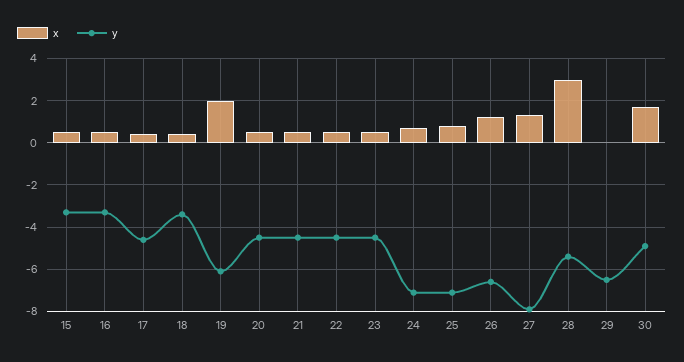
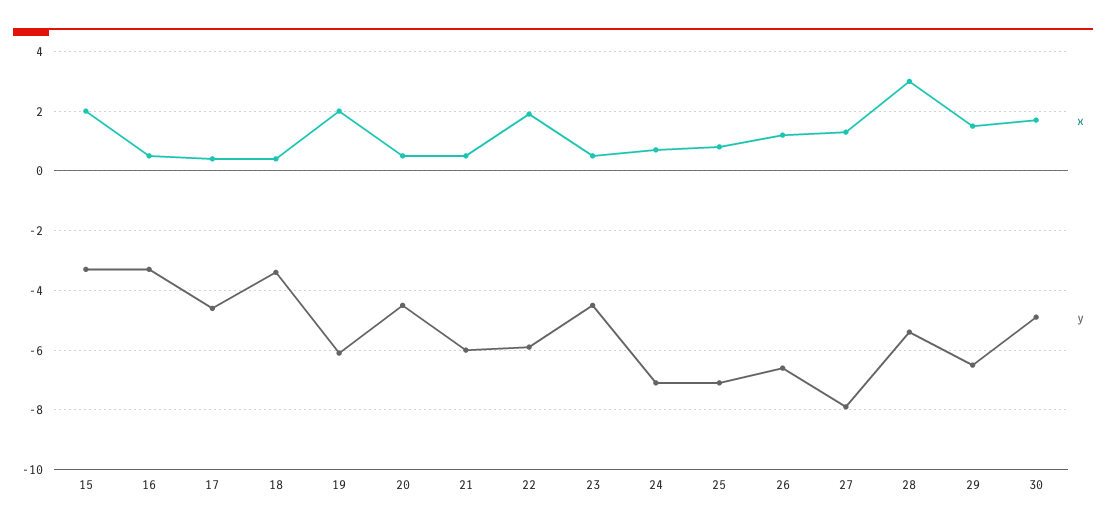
x, 15: 0.5 -> 2
y, 21: -4.5 -> -6
x, 22: 0.5 -> 2
y, 22: -4.5 -> -6
x, 29: 0 -> 1.5

